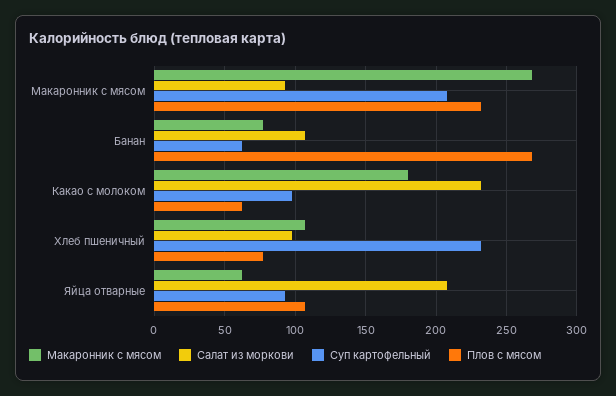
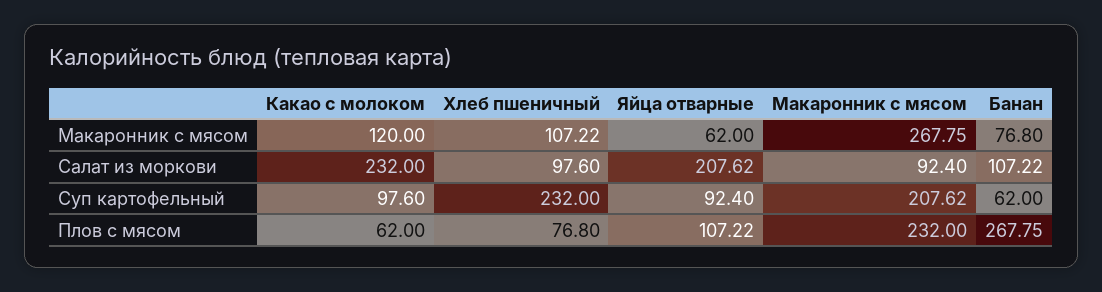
Макаронник с мясом, Какао с молоком: 180 -> 120

